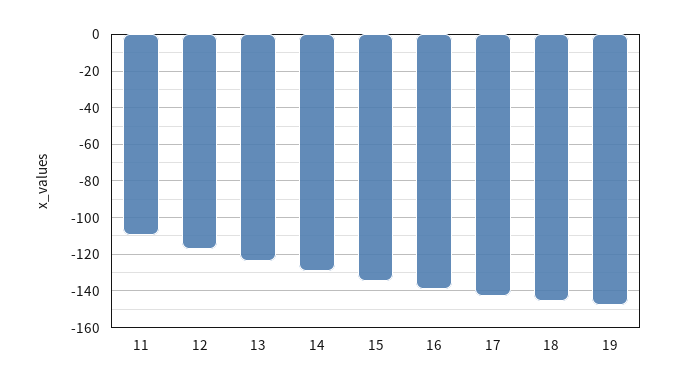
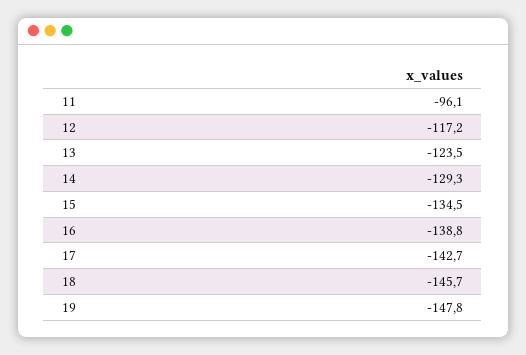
11: -110 -> -96.1

